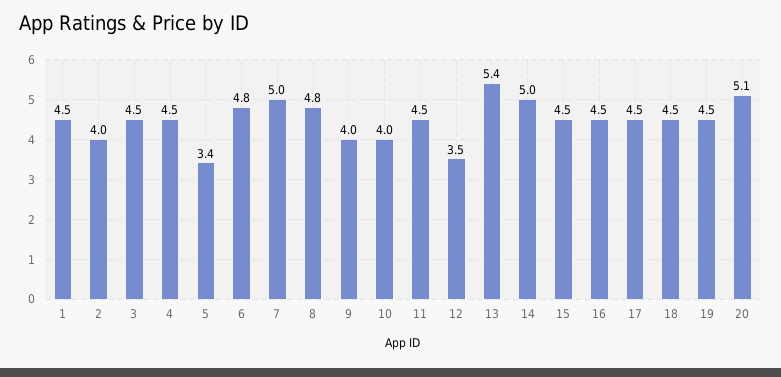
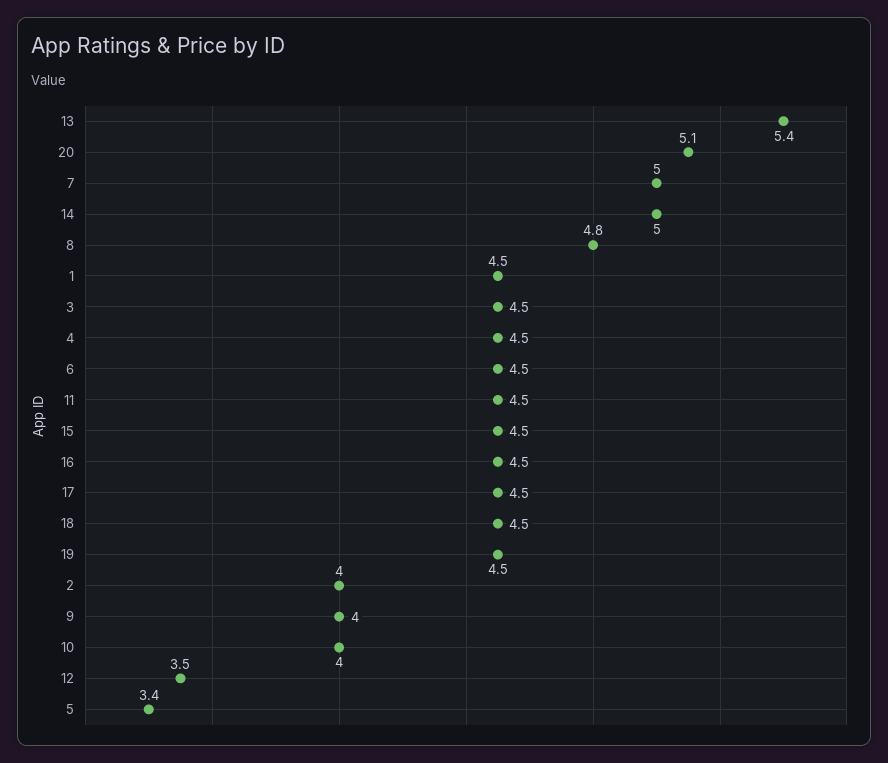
6: 4.8 -> 4.5

